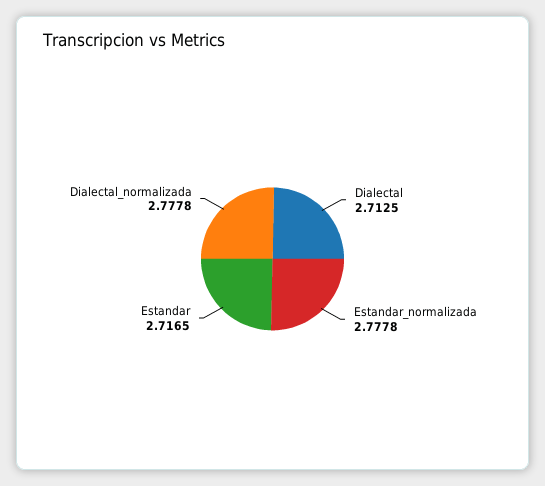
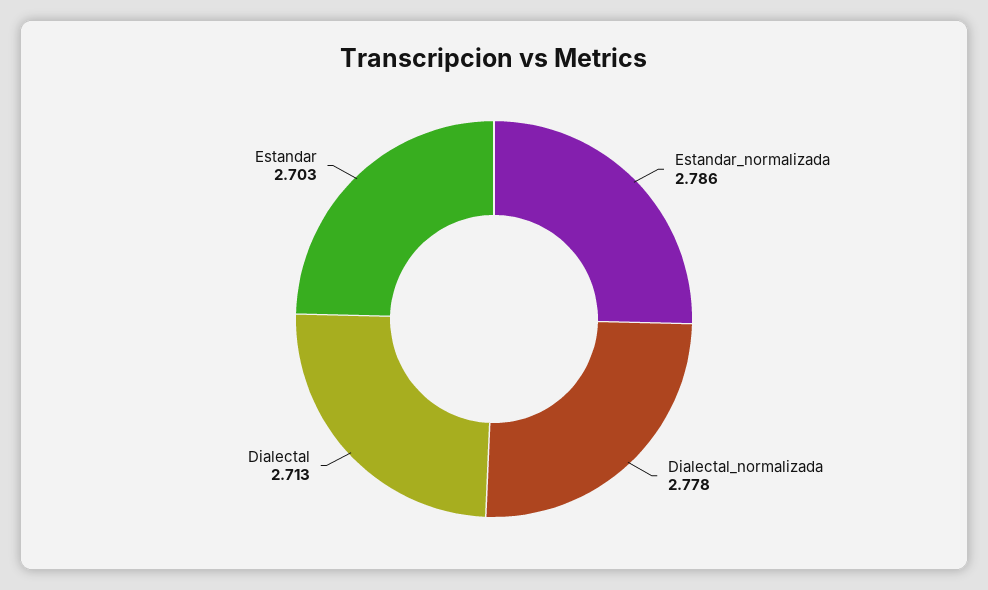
Estandar_normalizada: 2.7778 -> 2.786
Estandar: 2.7165 -> 2.703

